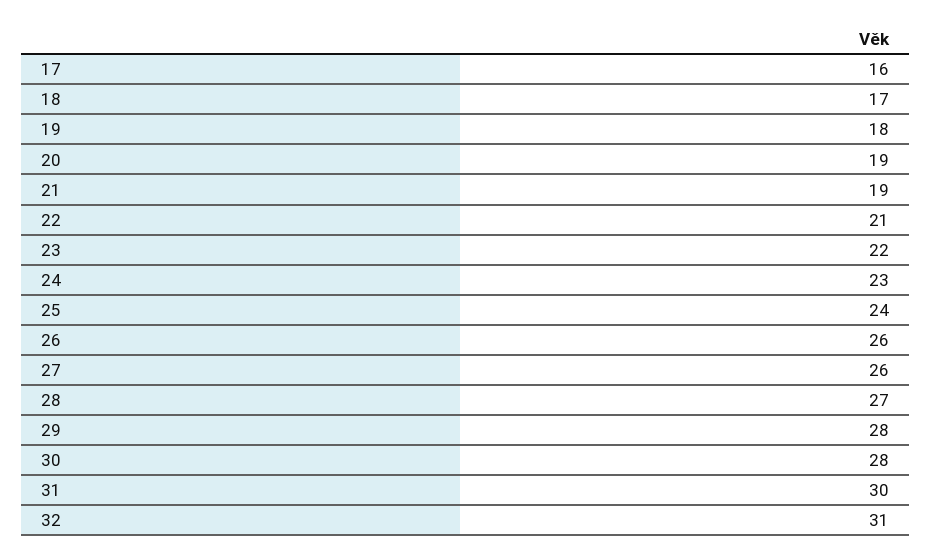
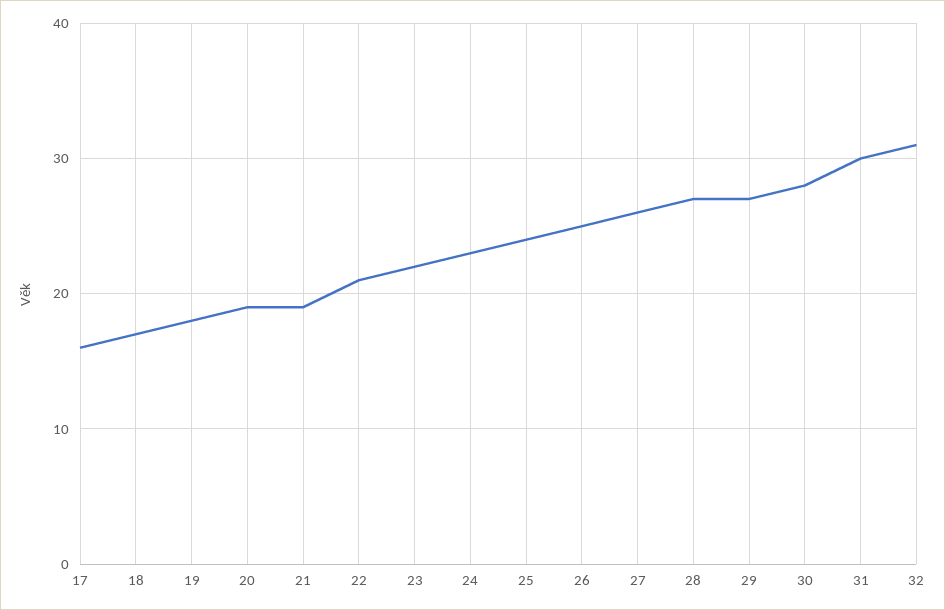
26: 26 -> 25
29: 28 -> 27

